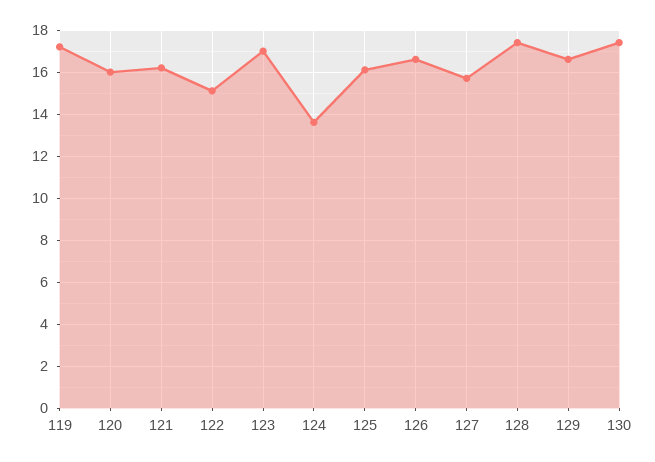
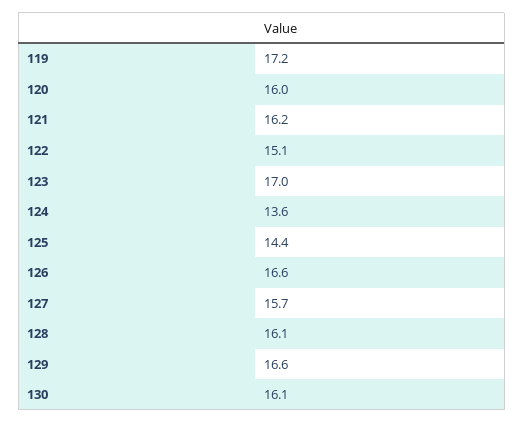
125: 16 -> 14.4
128: 17.5 -> 16.1
130: 17.5 -> 16.1

